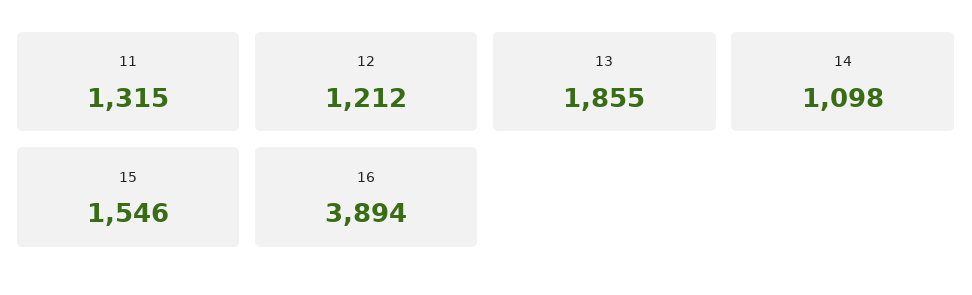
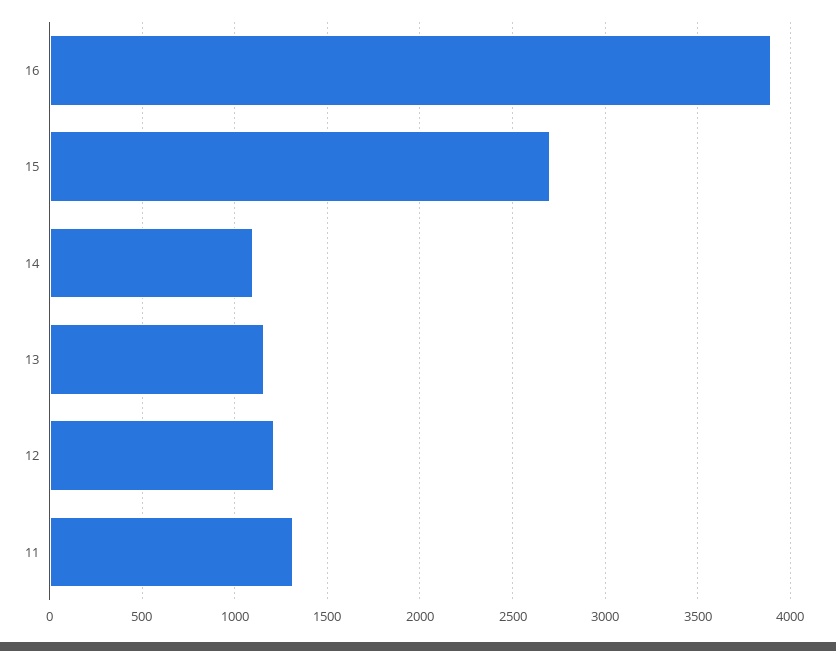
13: 1855 -> 1150
15: 1546 -> 2700

